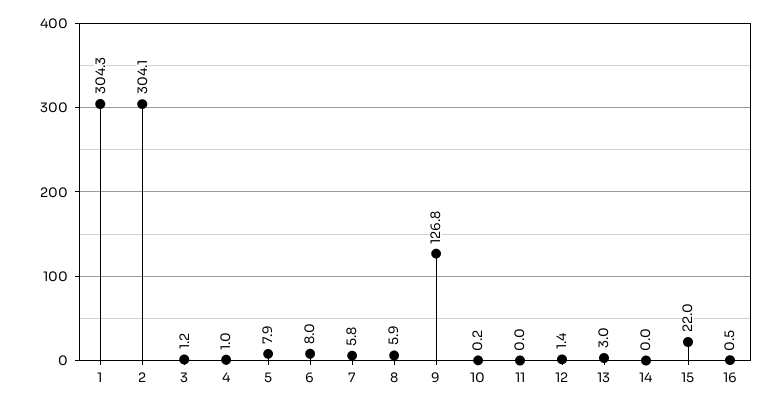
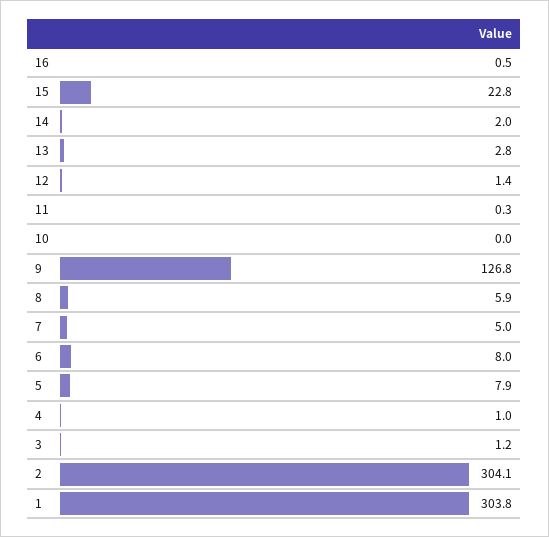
1: 304.3 -> 303.8
7: 5.8 -> 5
10: 0.2 -> 0
11: 0 -> 0.3
13: 3 -> 2.8
14: 0 -> 2
15: 22 -> 22.8

